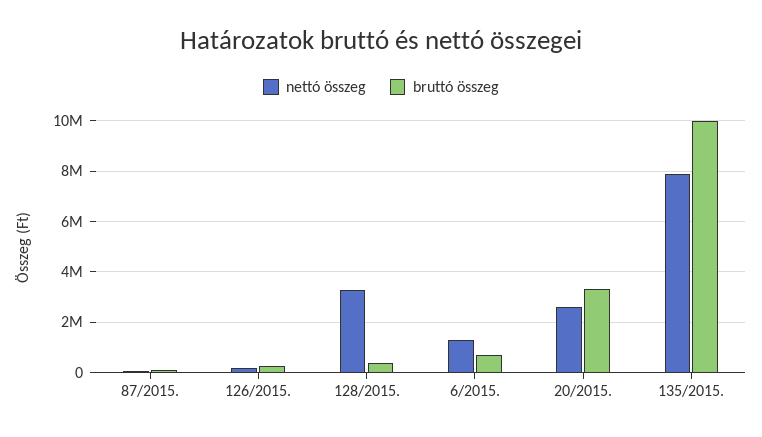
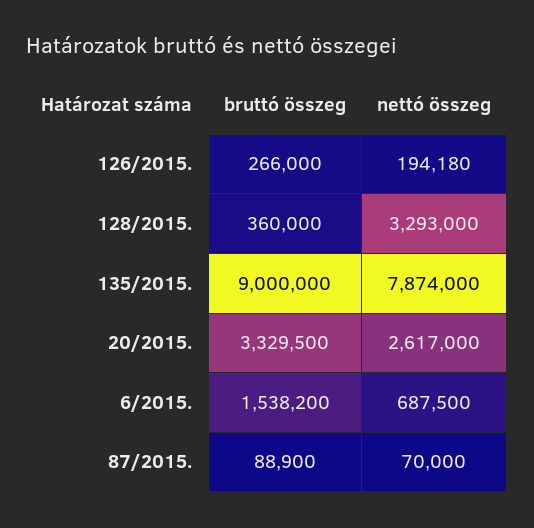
nettó összeg, 6/2015.: 1250000 -> 687500
bruttó összeg, 6/2015.: 750000 -> 1538200
bruttó összeg, 135/2015.: 10000000 -> 9000000

